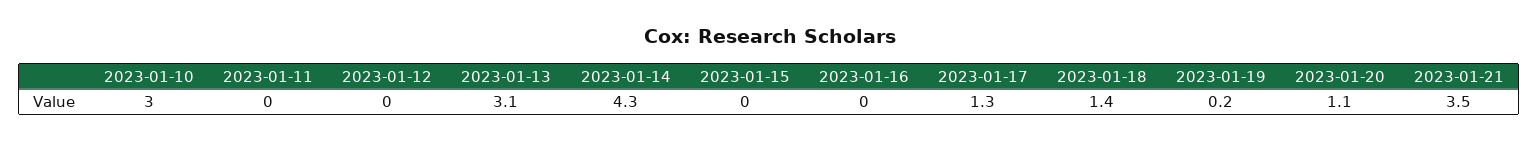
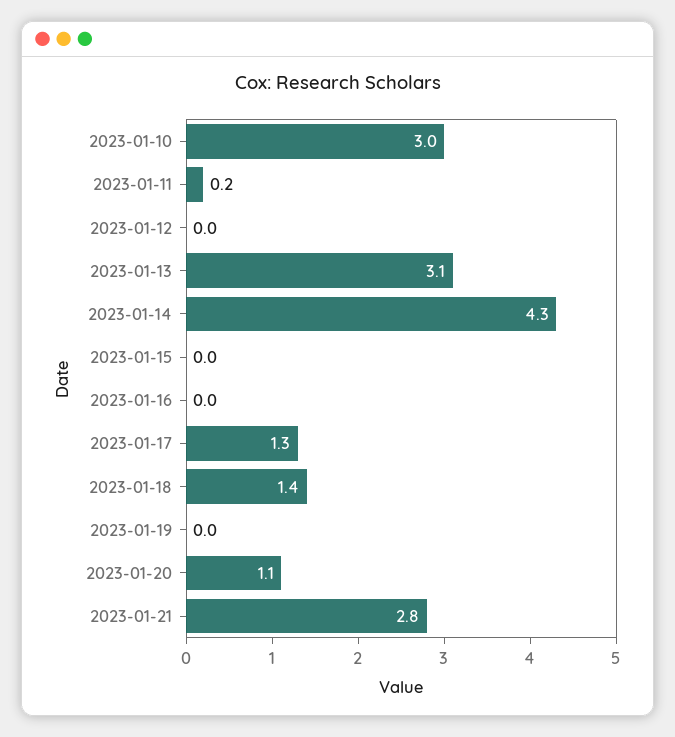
2023-01-11: 0 -> 0.2
2023-01-19: 0.2 -> 0
2023-01-21: 3.5 -> 2.8

